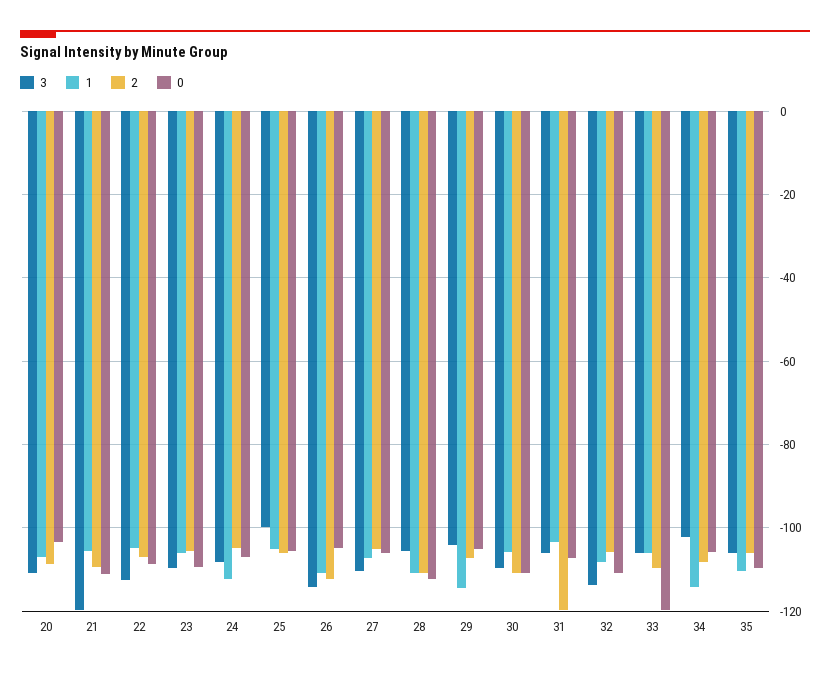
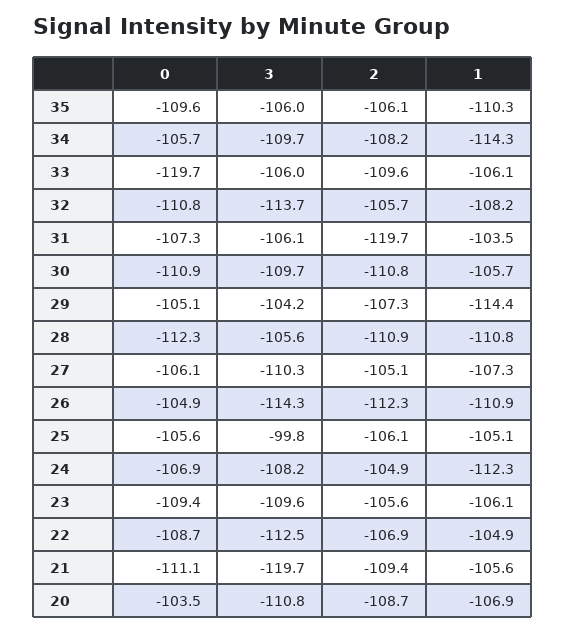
3, 34: -102 -> -109.7

